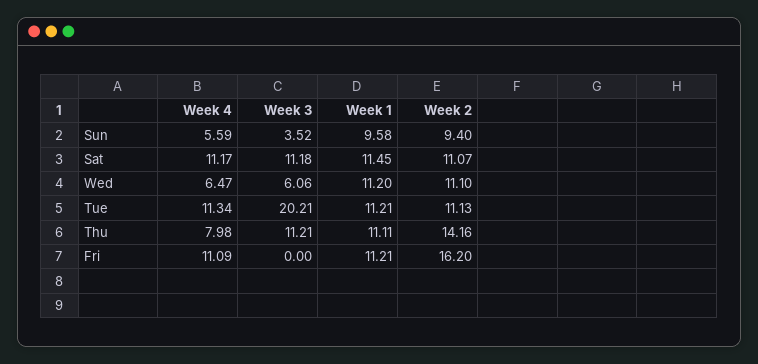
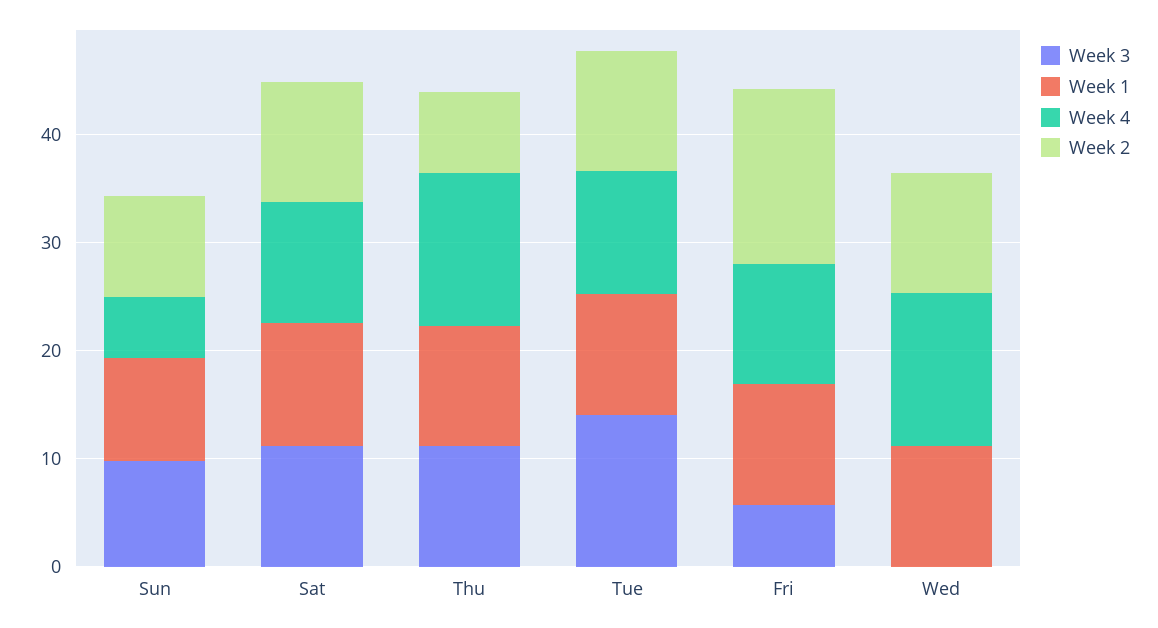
Week 3, Sun: 3.52 -> 10
Week 4, Wed: 6.47 -> 14
Week 3, Wed: 6.06 -> 0
Week 3, Tue: 20.21 -> 14
Week 4, Thu: 7.98 -> 14
Week 2, Thu: 14.16 -> 8
Week 3, Fri: 0 -> 6

